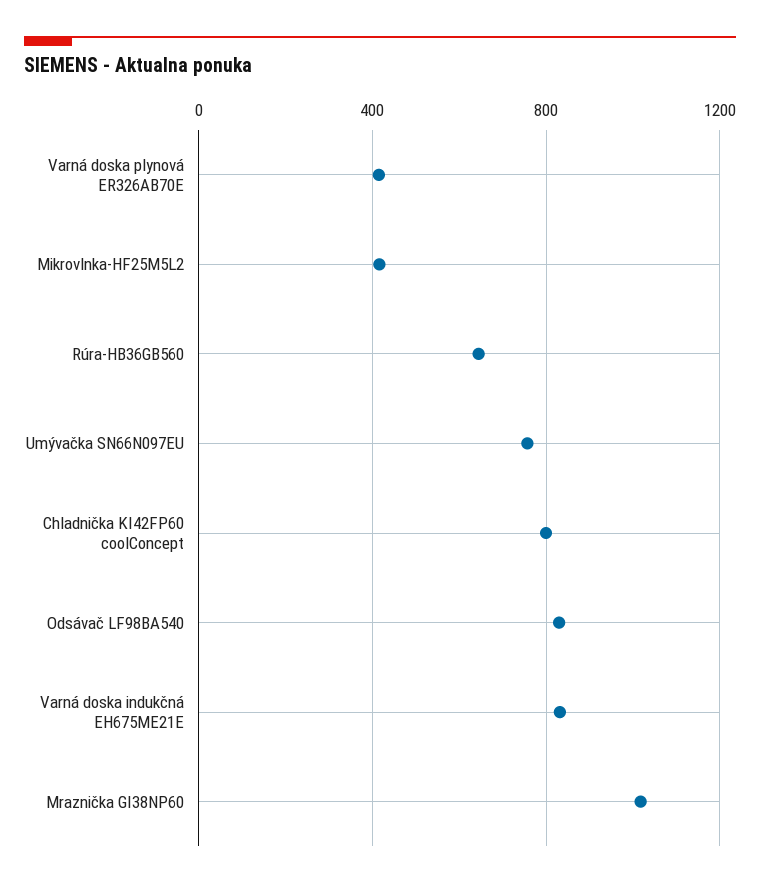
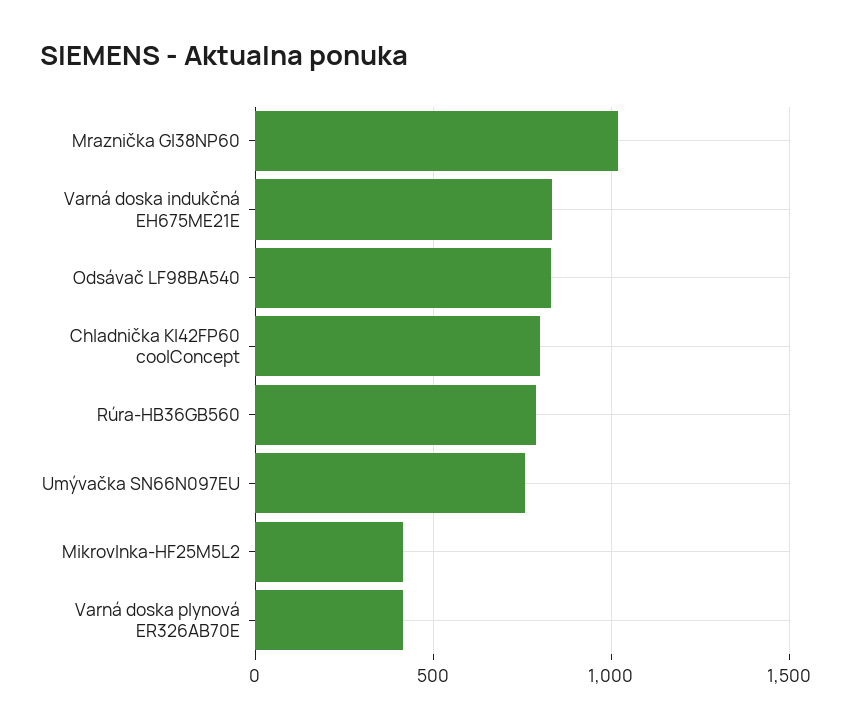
Rúra-HB36GB560: 650 -> 800

